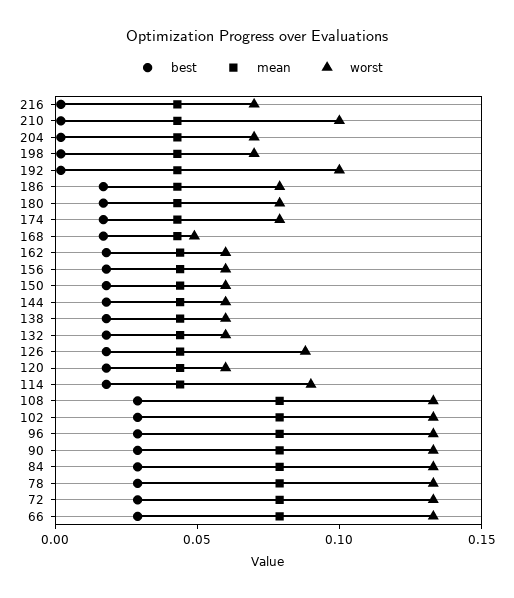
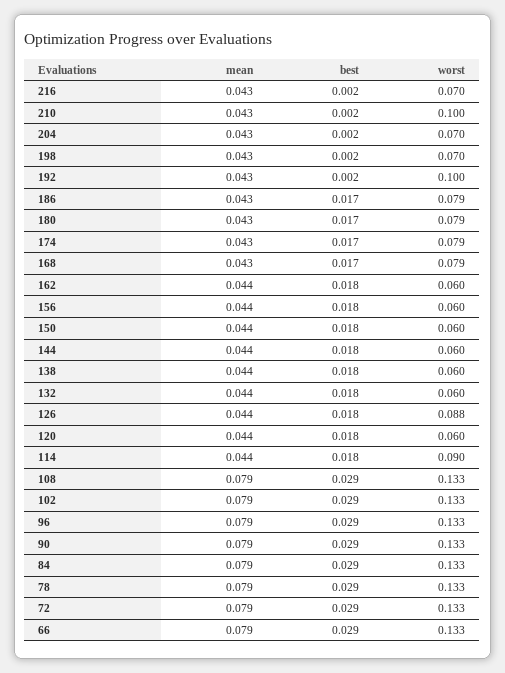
worst, 168: 0.05 -> 0.079

